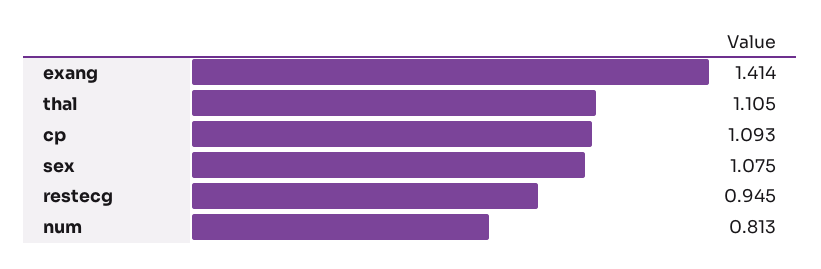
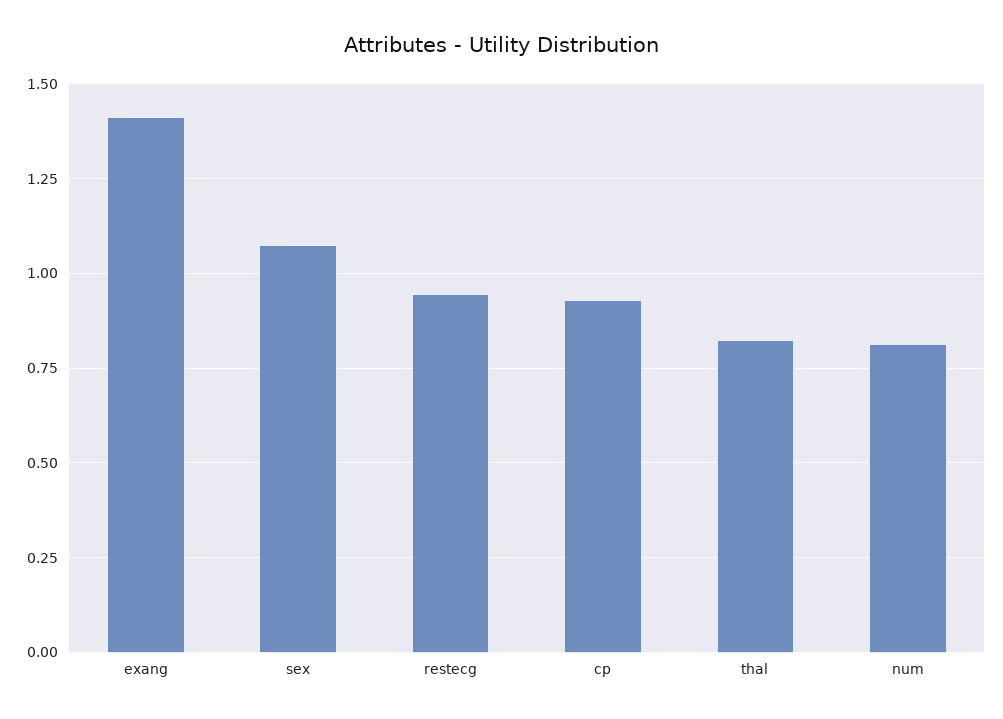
thal: 1.105 -> 0.825
cp: 1.093 -> 0.925

